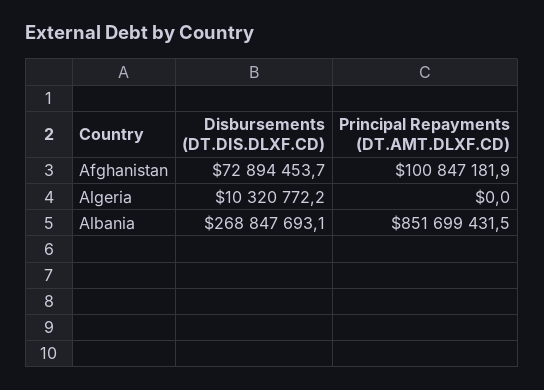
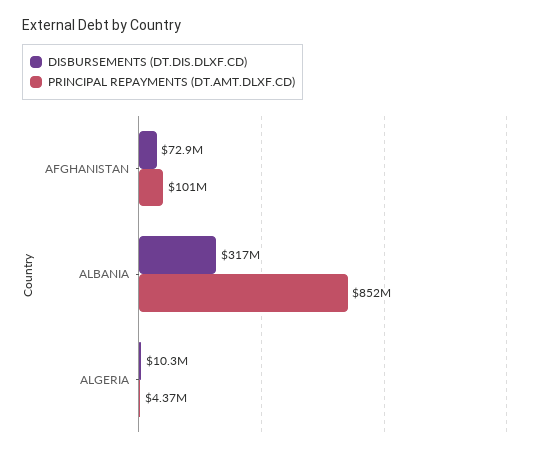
Principal Repayments (DT.AMT.DLXF.CD), Algeria: 0 -> 4370000
Disbursements (DT.DIS.DLXF.CD), Albania: 268847693.1 -> 317000000

